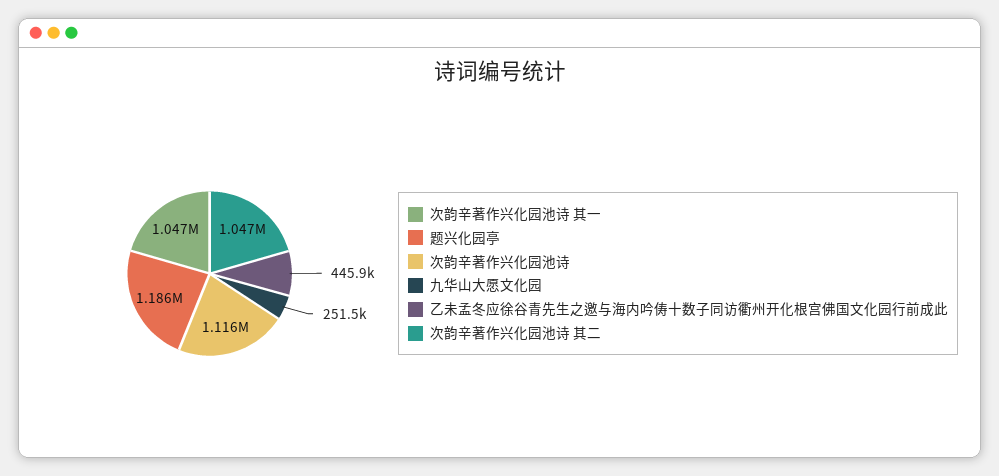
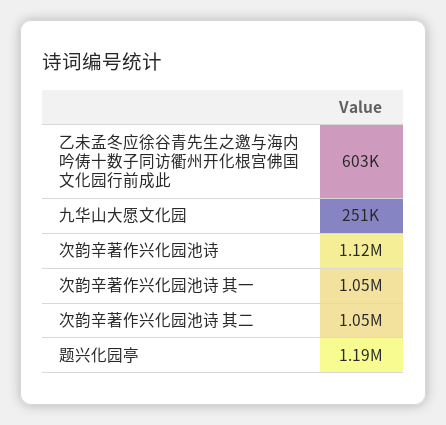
乙未孟冬应徐谷青先生之邀与海内吟俦十数子同访衢州开化根宫佛国文化园行前成此: 445900 -> 603000

